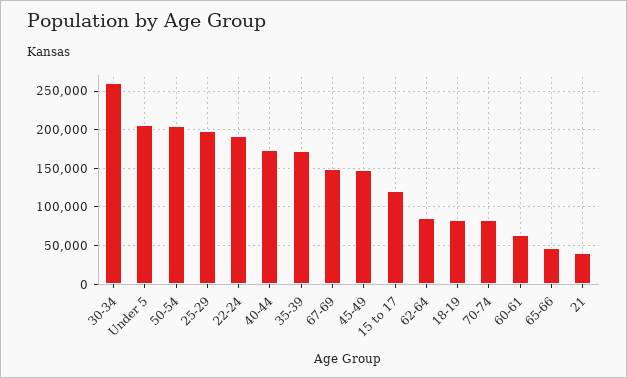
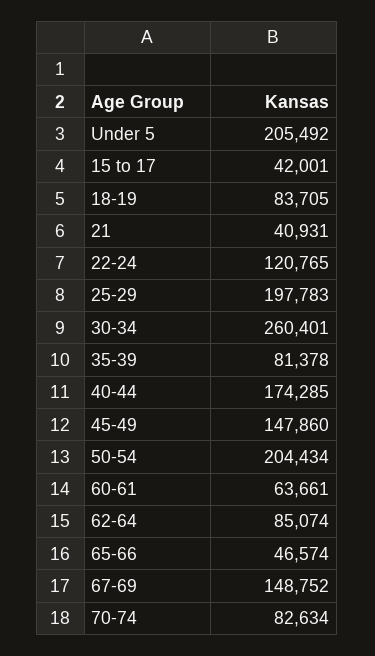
22-24: 190000 -> 120765
35-39: 170000 -> 81378
15 to 17: 120000 -> 42001

